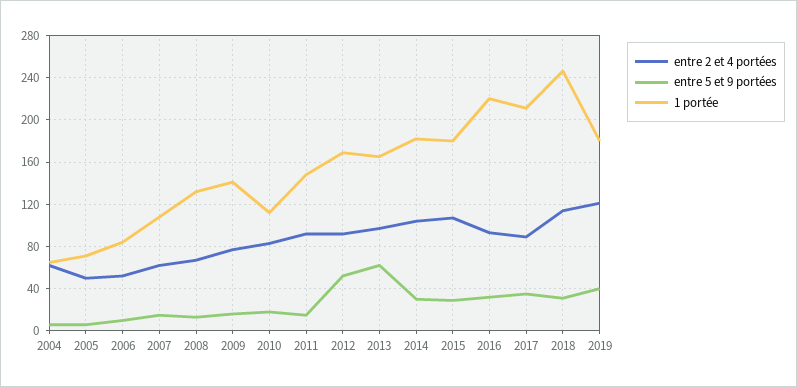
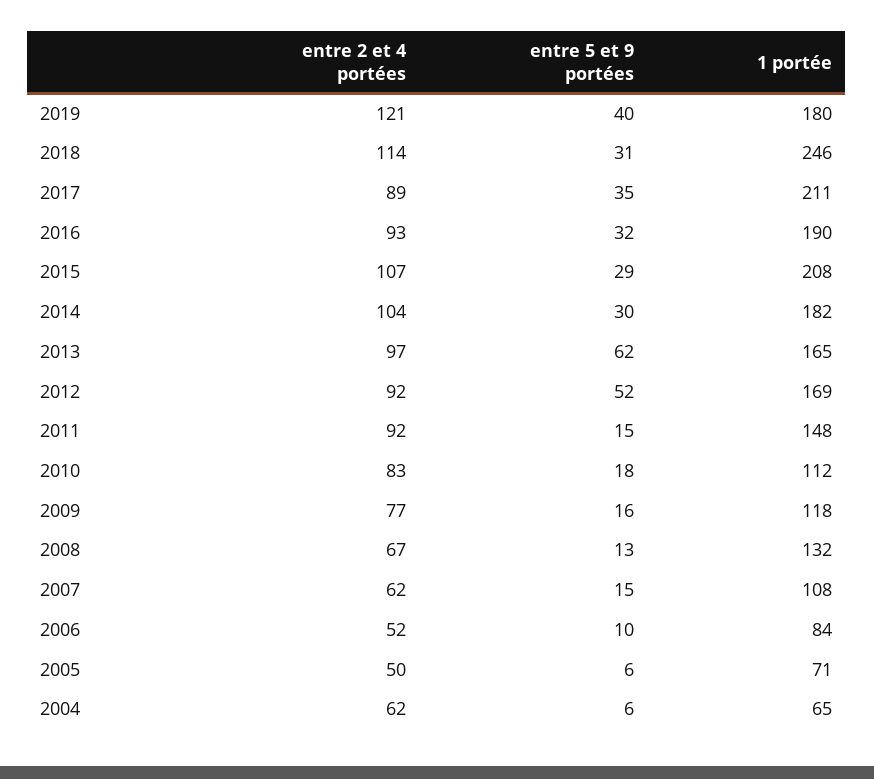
1 portée, 2009: 140 -> 118
1 portée, 2015: 180 -> 208
1 portée, 2016: 220 -> 190

